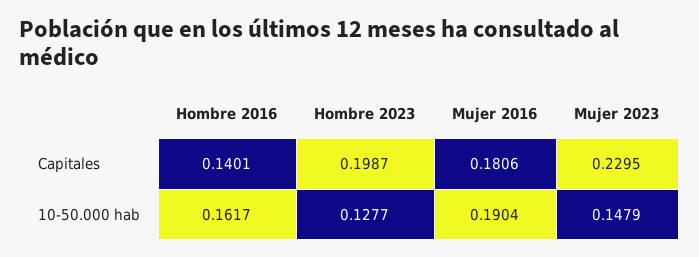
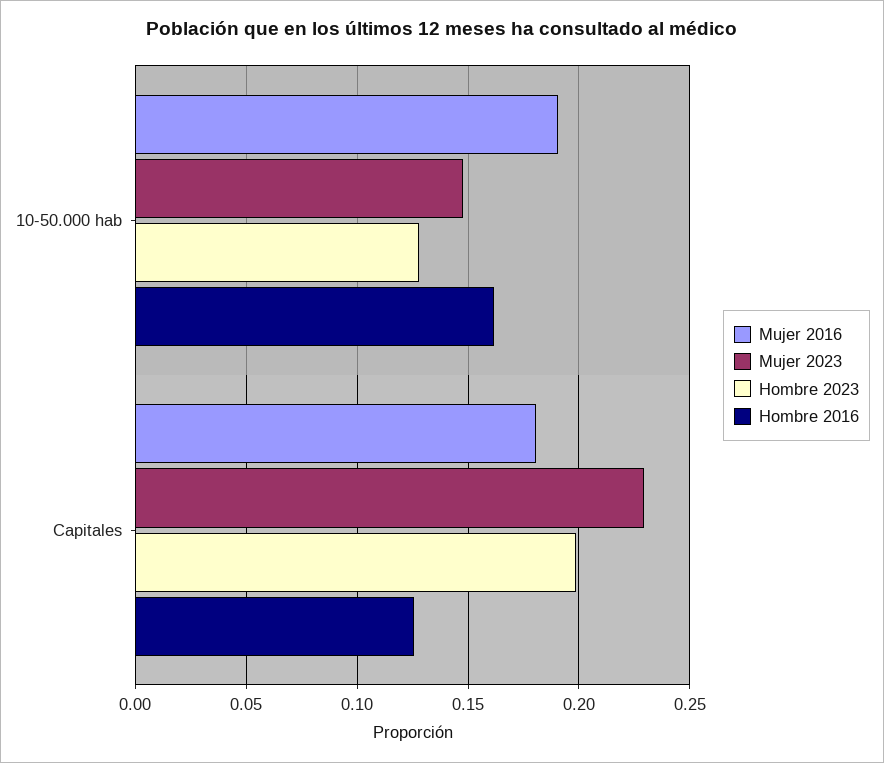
Hombre 2016, Capitales: 0.1401 -> 0.125

